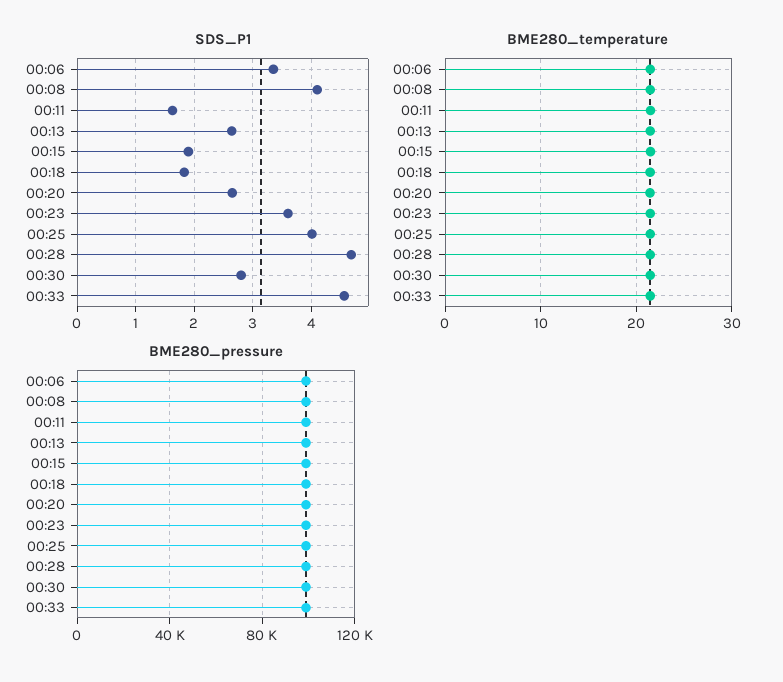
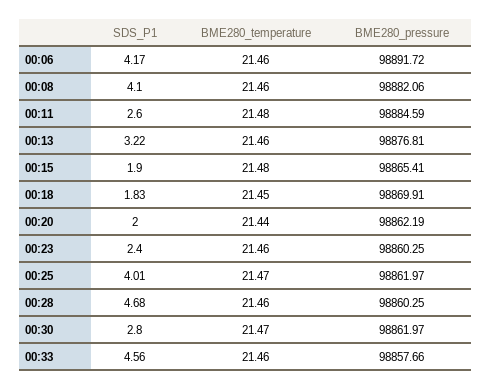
SDS_P1, 00:06: 3.4 -> 4.17
SDS_P1, 00:11: 1.6 -> 2.6
SDS_P1, 00:13: 2.6 -> 3.22
SDS_P1, 00:20: 2.6 -> 2
SDS_P1, 00:23: 3.6 -> 2.4

